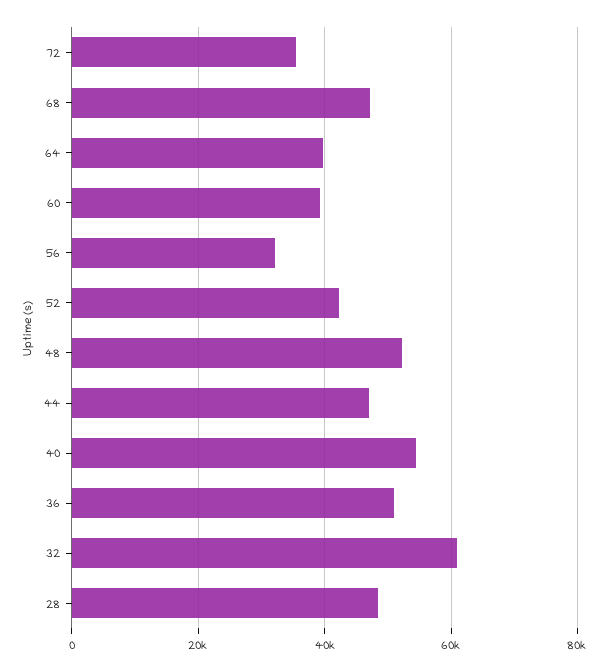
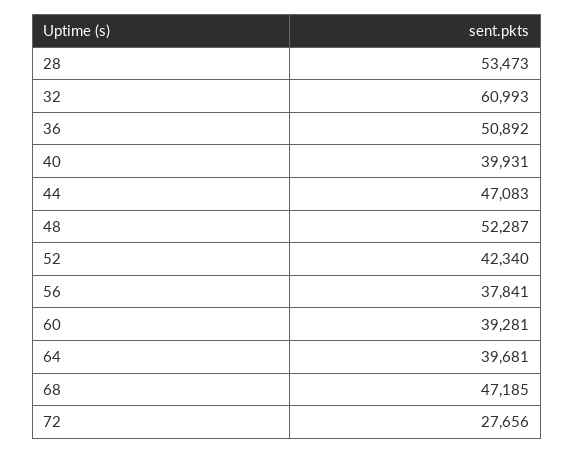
72: 36000 -> 27656
56: 32000 -> 37841
40: 54000 -> 39931
28: 48000 -> 53473

